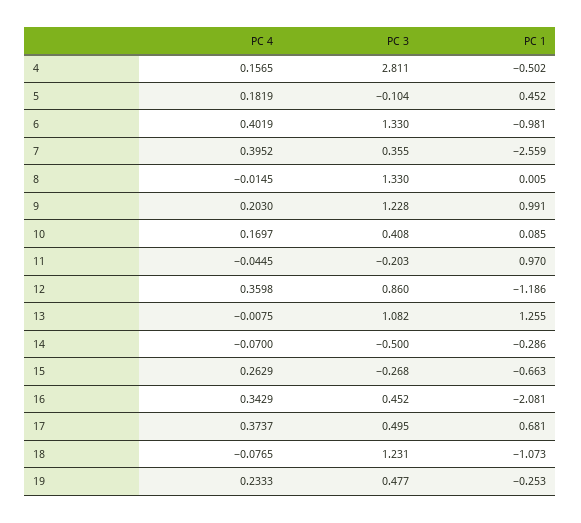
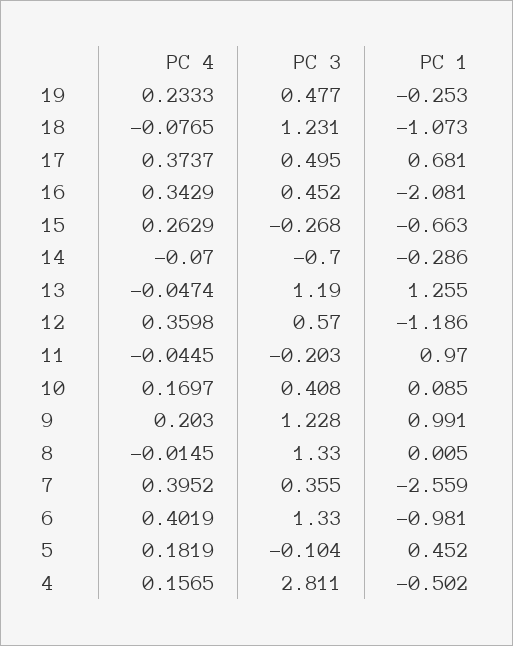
PC 3, 12: 0.86 -> 0.57
PC 4, 13: -0.0075 -> -0.0474
PC 3, 13: 1.082 -> 1.19
PC 3, 14: -0.5 -> -0.7

